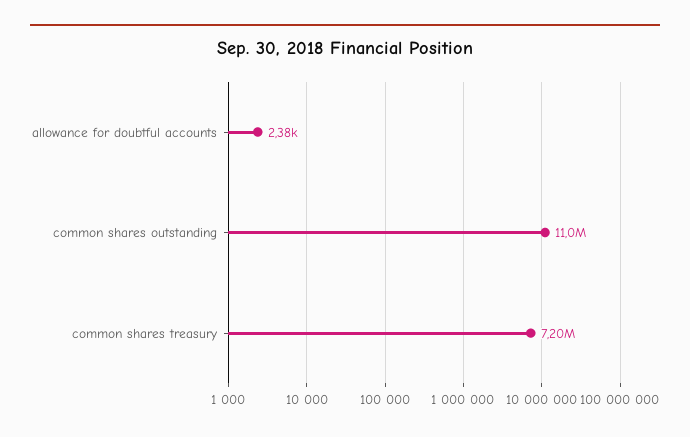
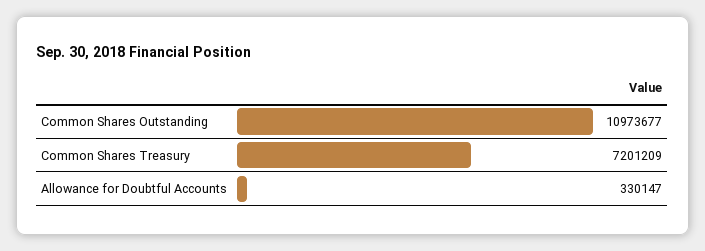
allowance for doubtful accounts: 2380 -> 330147

